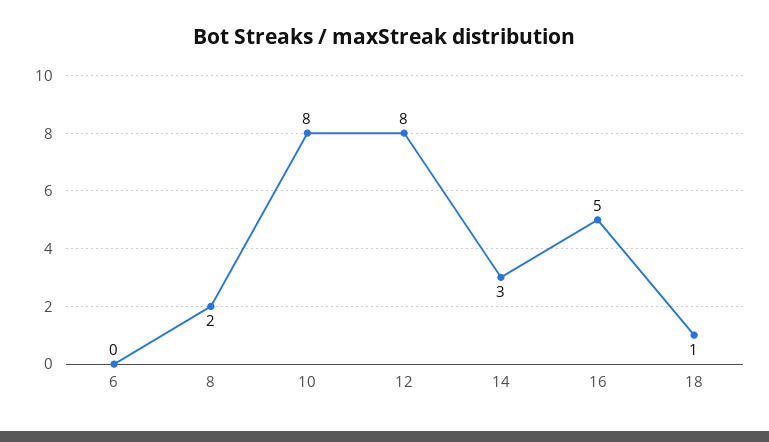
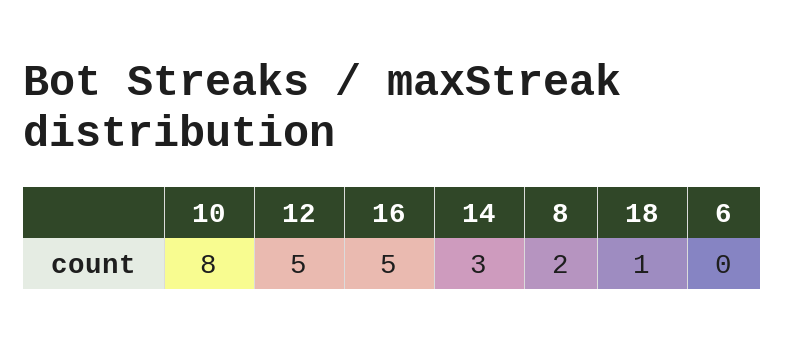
12: 8 -> 5

